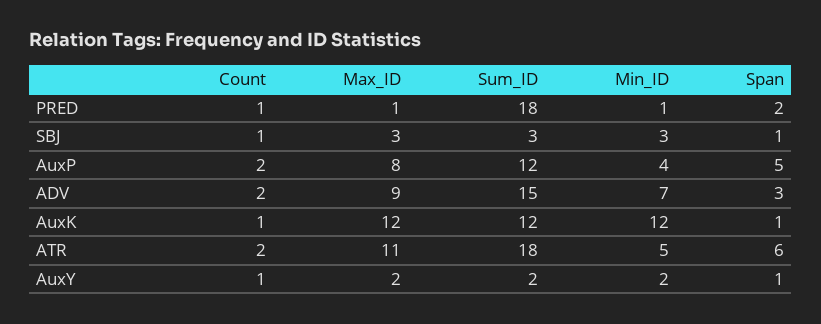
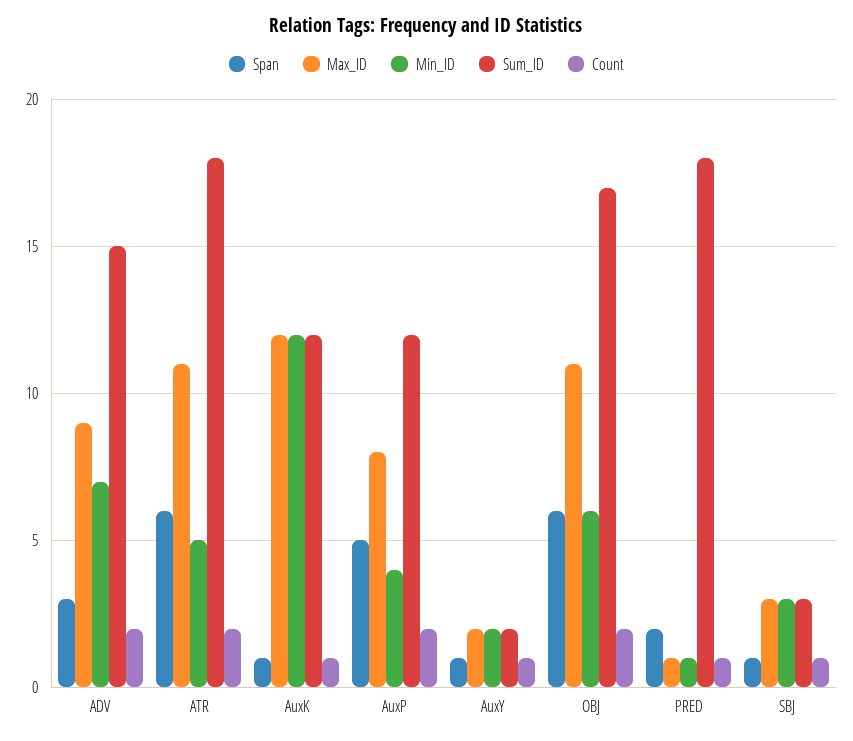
Span, OBJ: none -> 6
Max_ID, OBJ: none -> 11
Min_ID, OBJ: none -> 6
Sum_ID, OBJ: none -> 17
Count, OBJ: none -> 2

